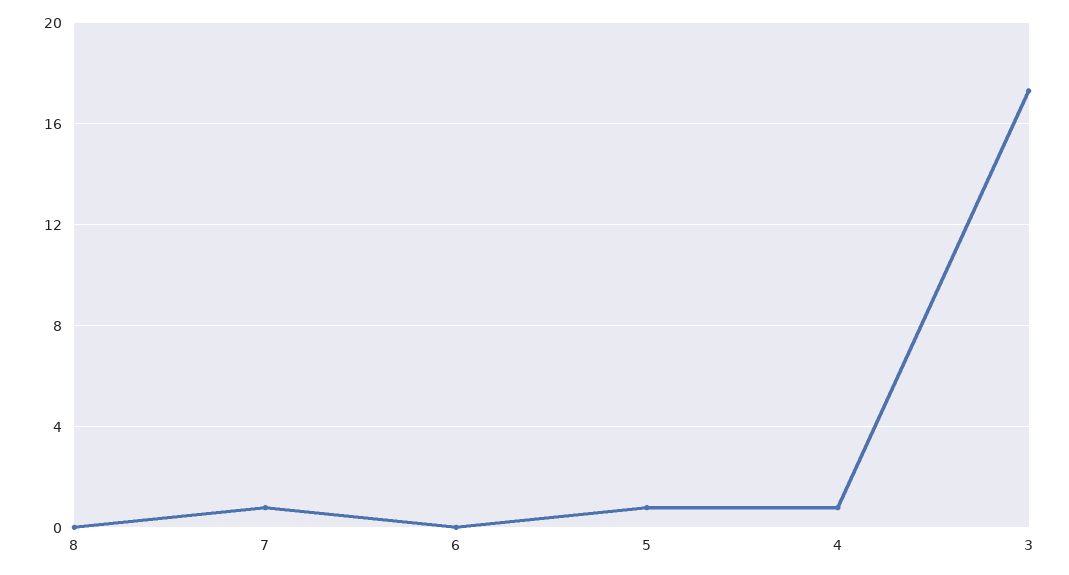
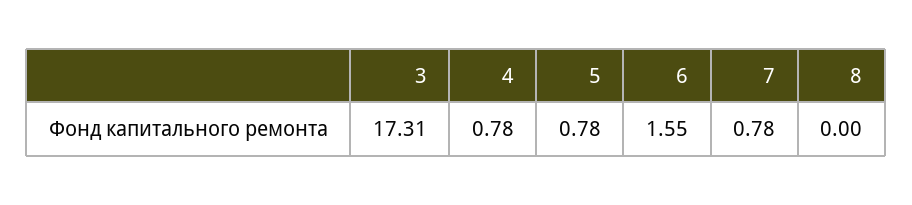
6: 0 -> 1.55

